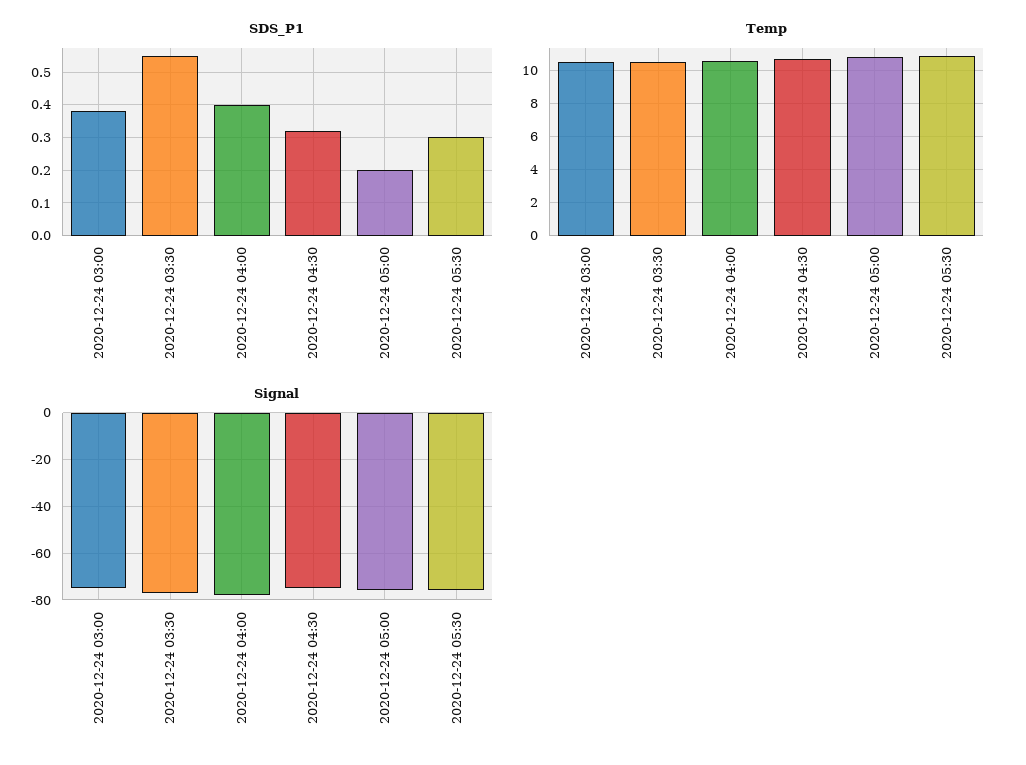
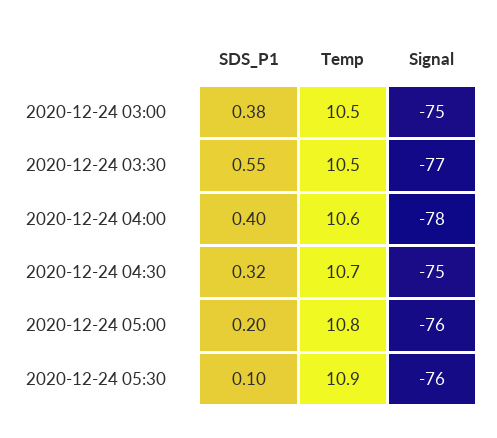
SDS_P1, 2020-12-24 05:30: 0.3 -> 0.1

